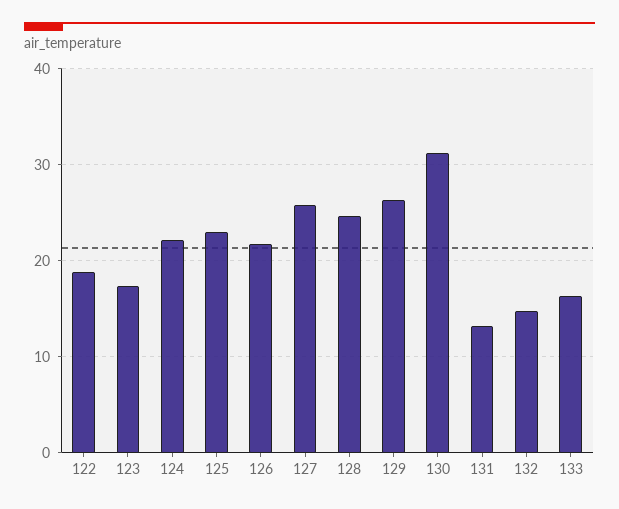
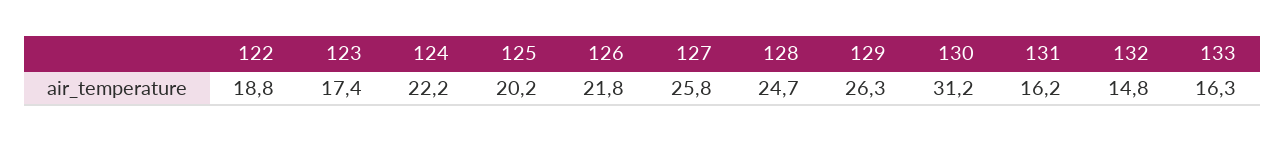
125: 23 -> 20.2
131: 13 -> 16.2

